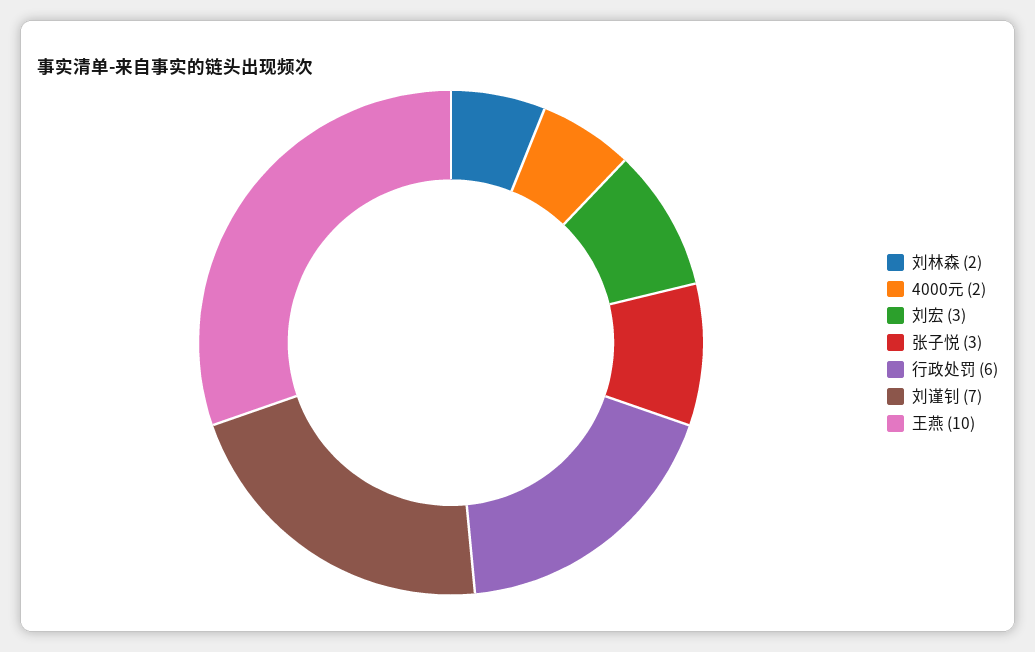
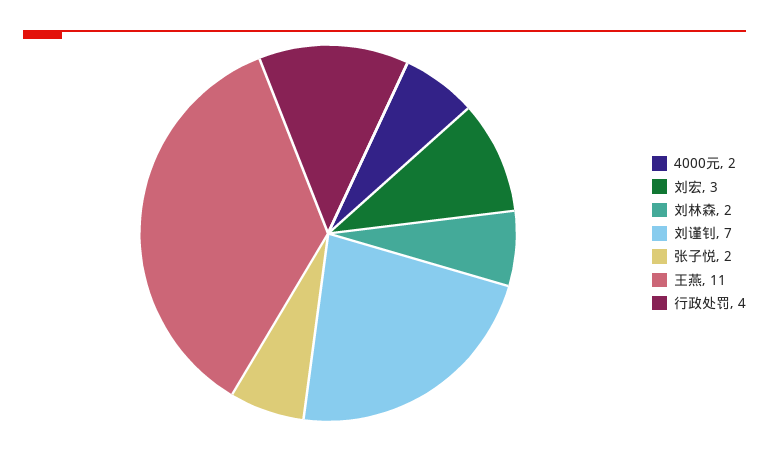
张子悦: 3 -> 2
行政处罚: 6 -> 4
王燕: 10 -> 11

